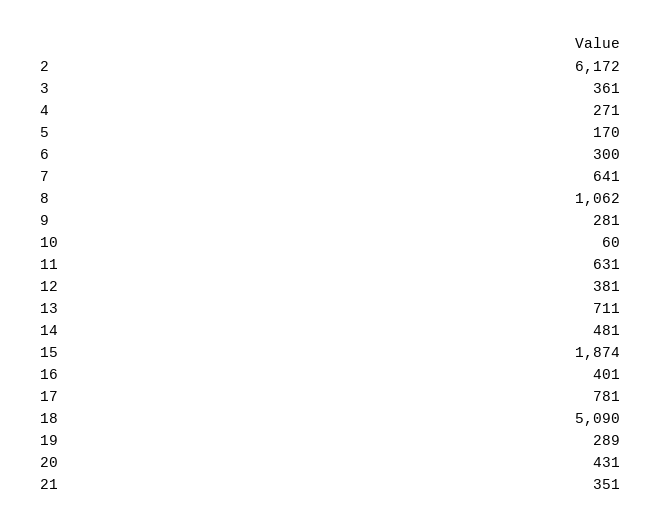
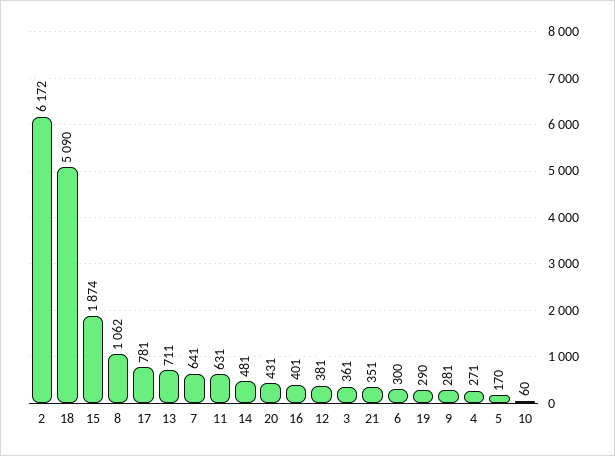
19: 289 -> 290

